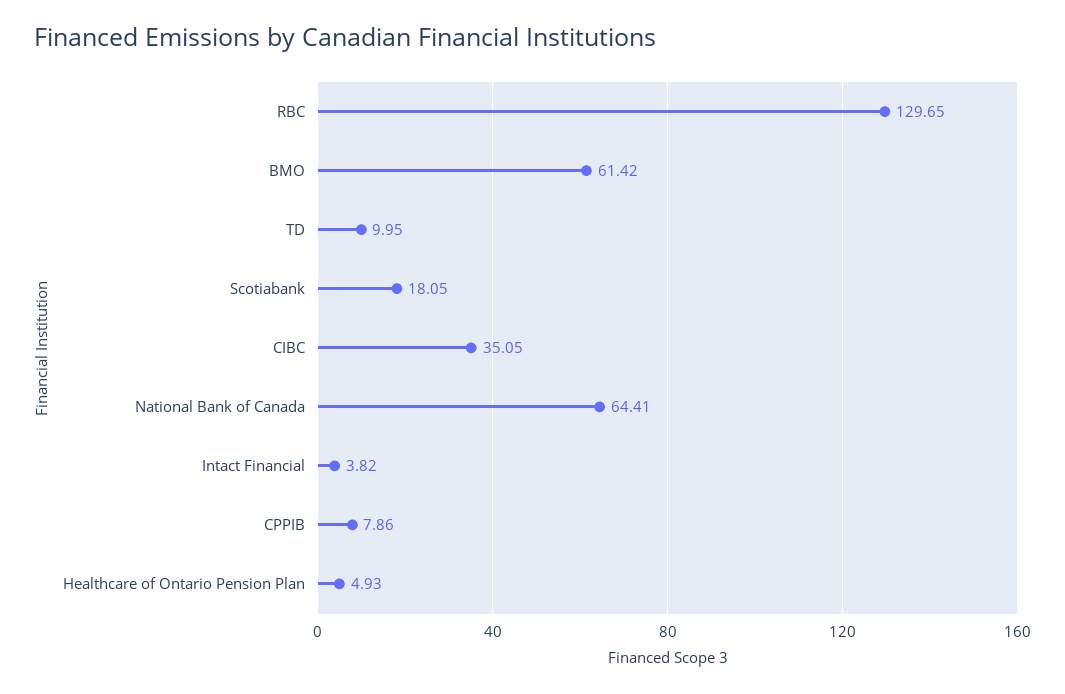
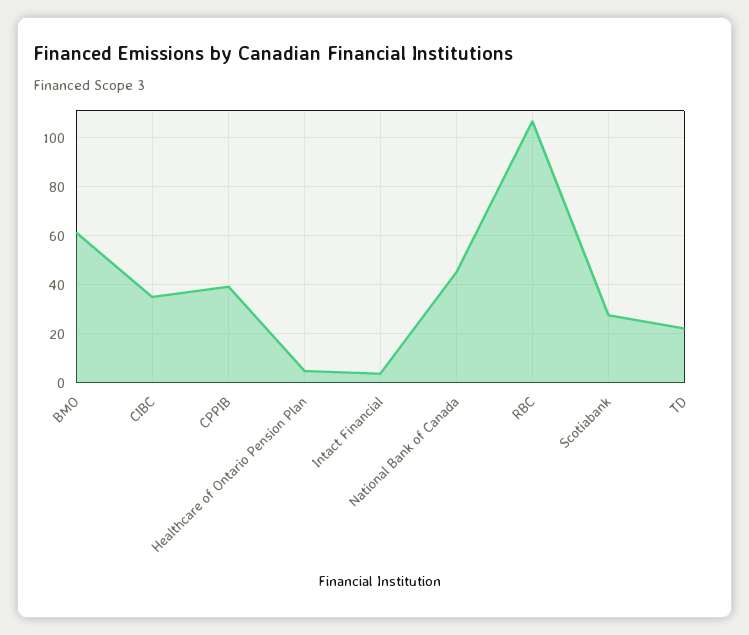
RBC: 129.65 -> 107.5
TD: 9.95 -> 22.5
Scotiabank: 18.05 -> 27.5
National Bank of Canada: 64.41 -> 45
CPPIB: 7.86 -> 40

